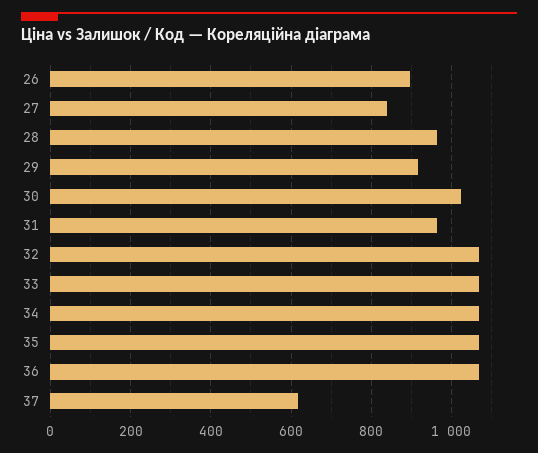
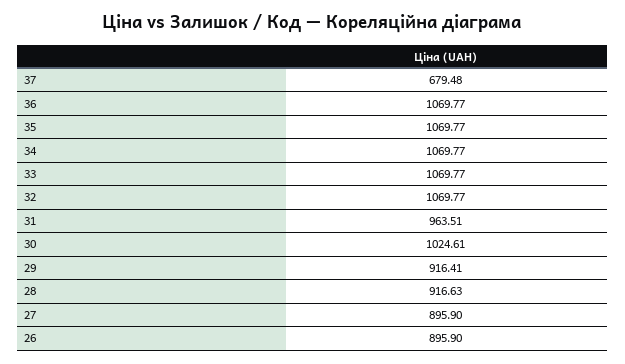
27: 840 -> 895.9
28: 960 -> 916.63
37: 620 -> 679.48

